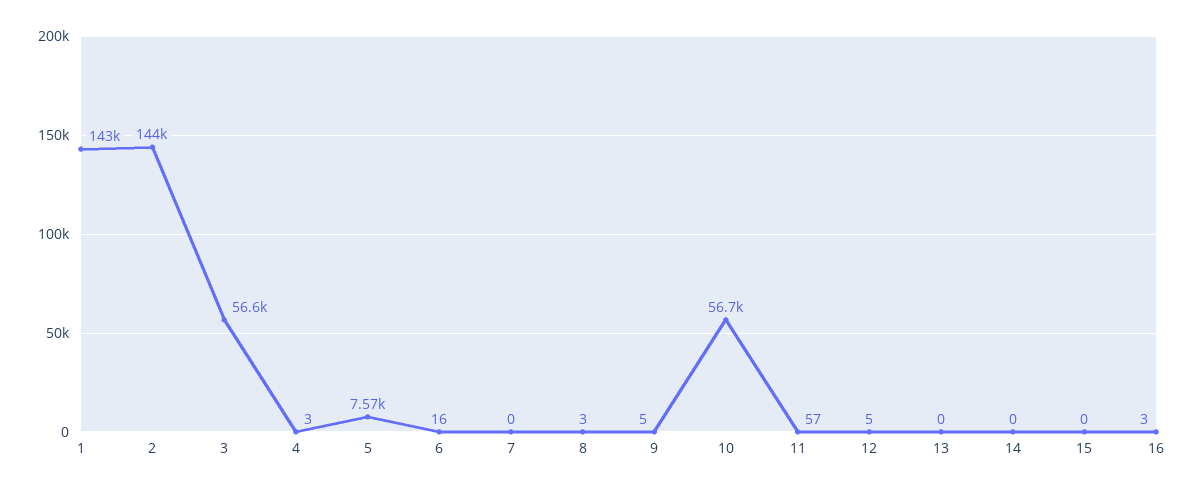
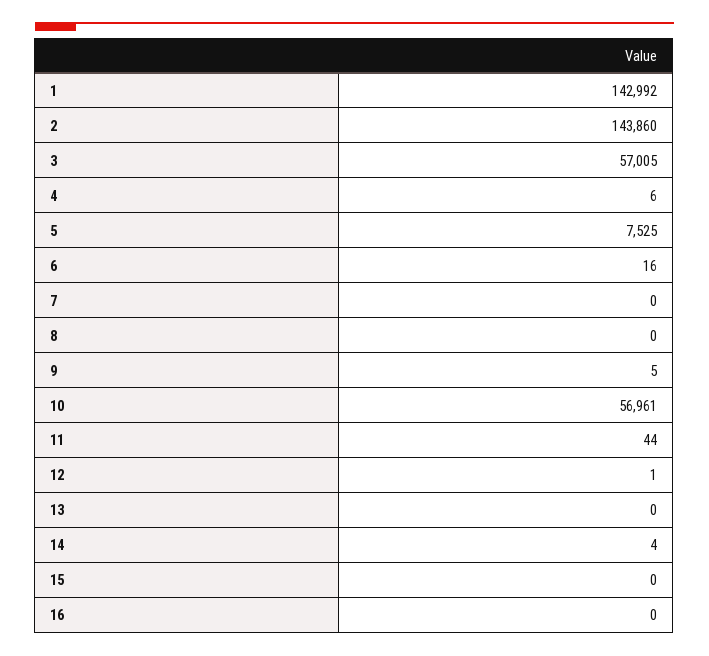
3: 56600 -> 57005
4: 3 -> 6
5: 7570 -> 7525
8: 3 -> 0
10: 56700 -> 56961
11: 57 -> 44
12: 5 -> 1
14: 0 -> 4
16: 3 -> 0

